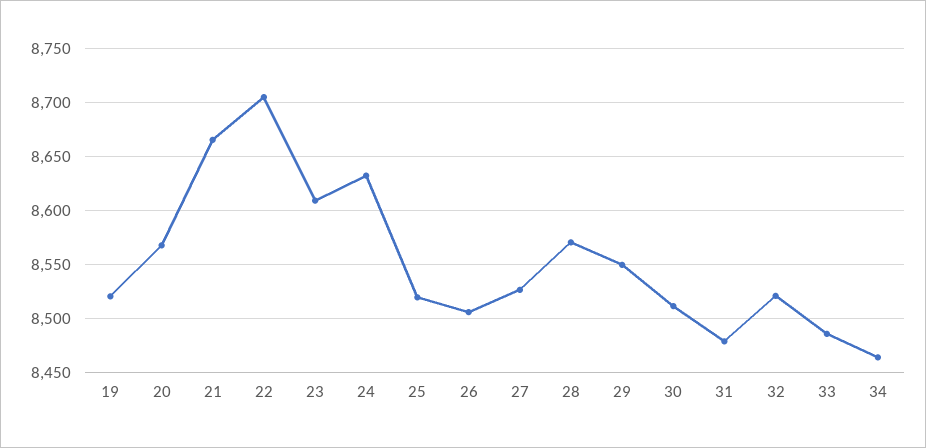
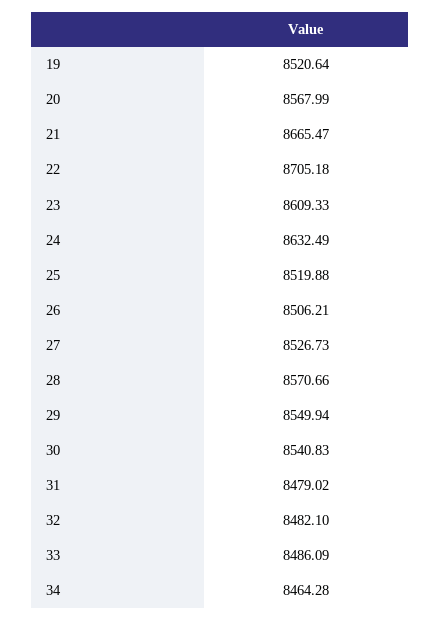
30: 8510 -> 8540.83
32: 8520 -> 8482.1

